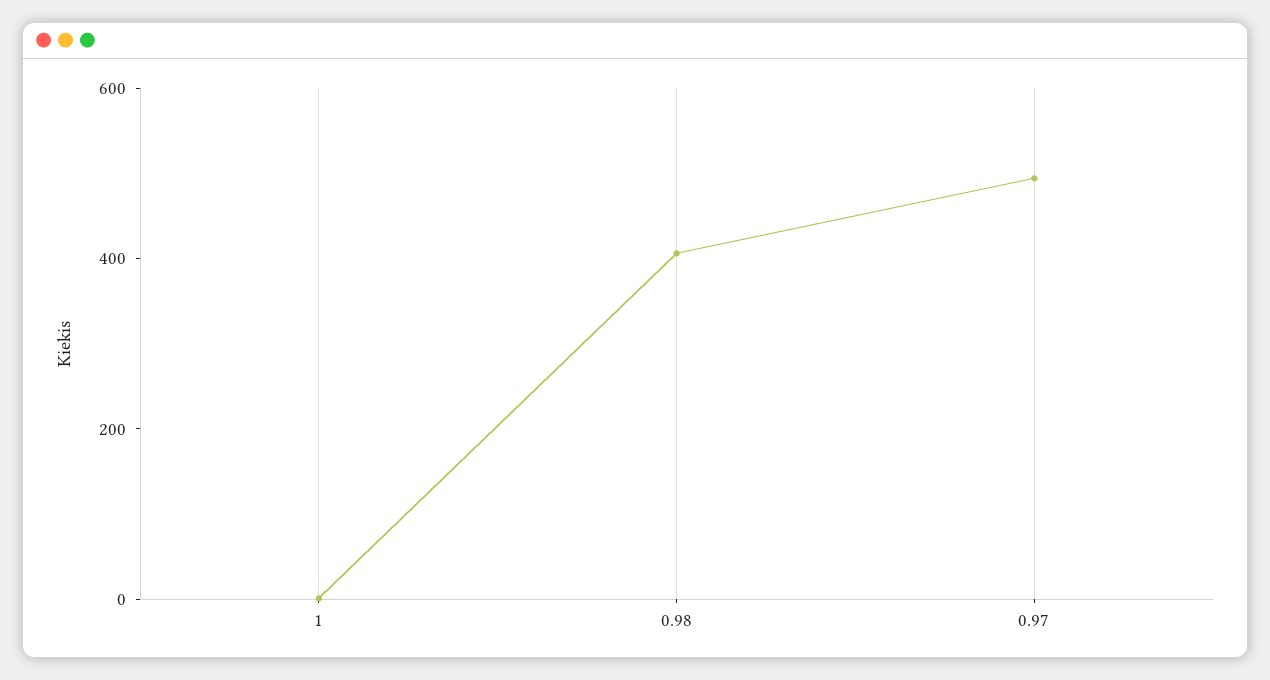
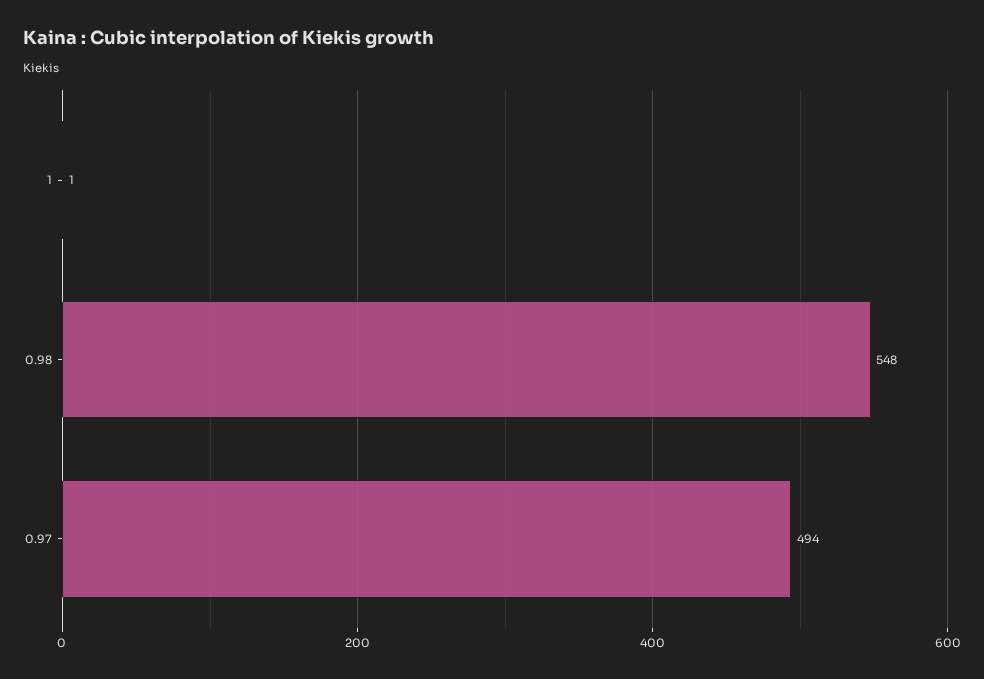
0.98: 400 -> 548

